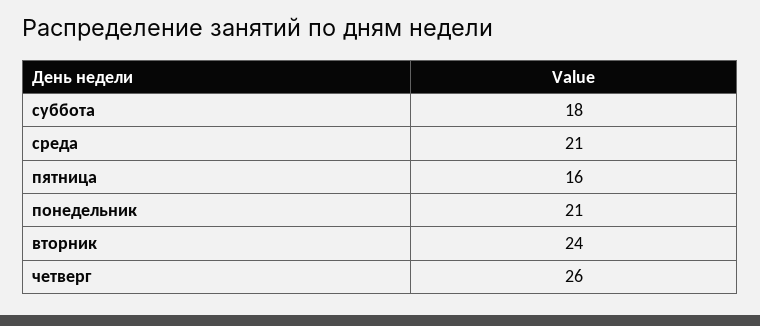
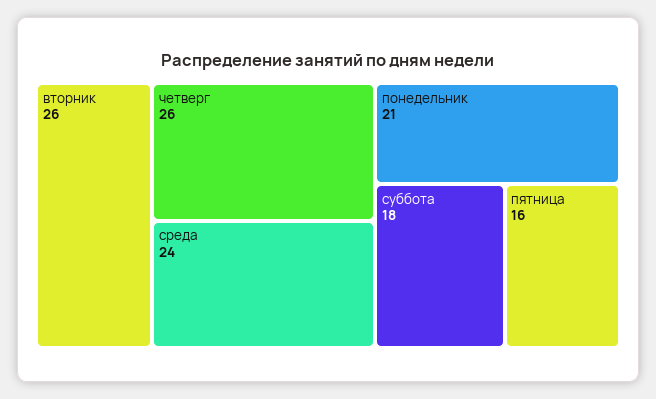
среда: 21 -> 24
вторник: 24 -> 26

